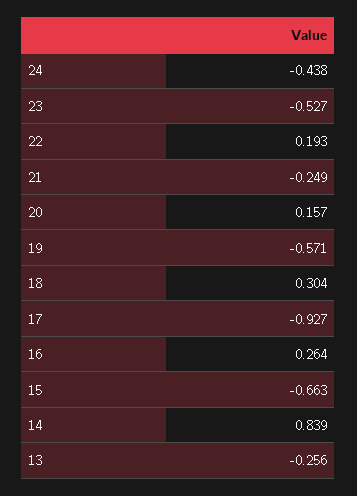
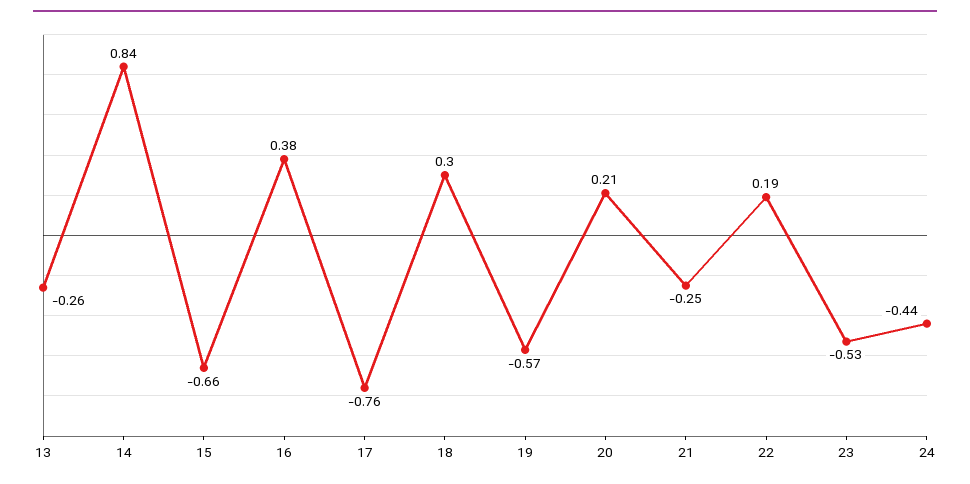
20: 0.157 -> 0.21
17: -0.927 -> -0.76
16: 0.264 -> 0.38

